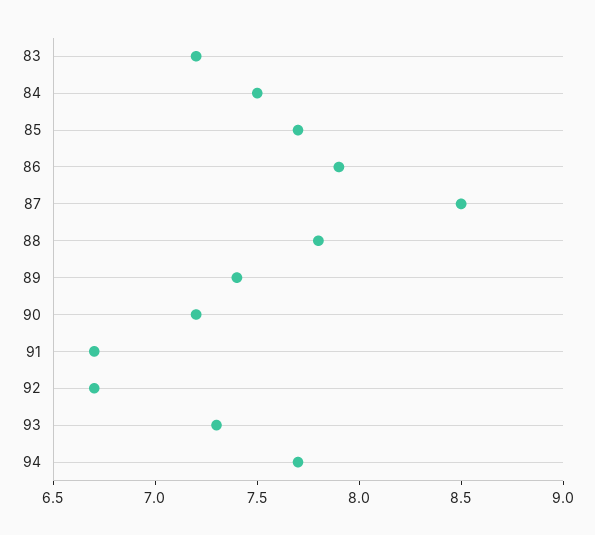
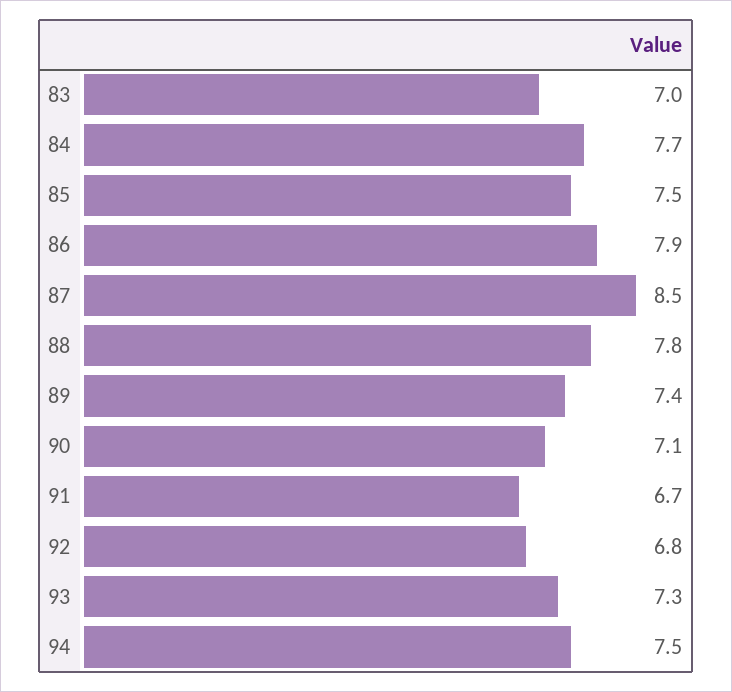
83: 7.2 -> 7
84: 7.5 -> 7.7
85: 7.7 -> 7.5
90: 7.2 -> 7.1
92: 6.7 -> 6.8
94: 7.7 -> 7.5

